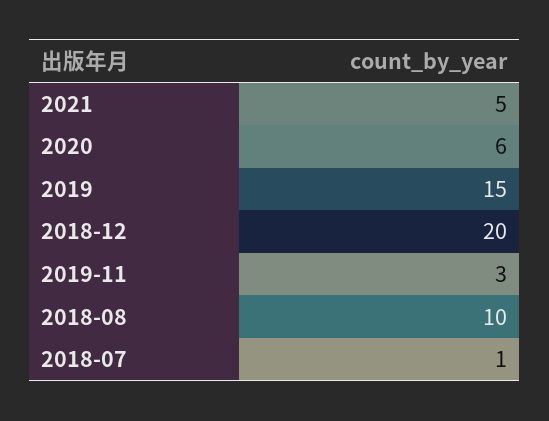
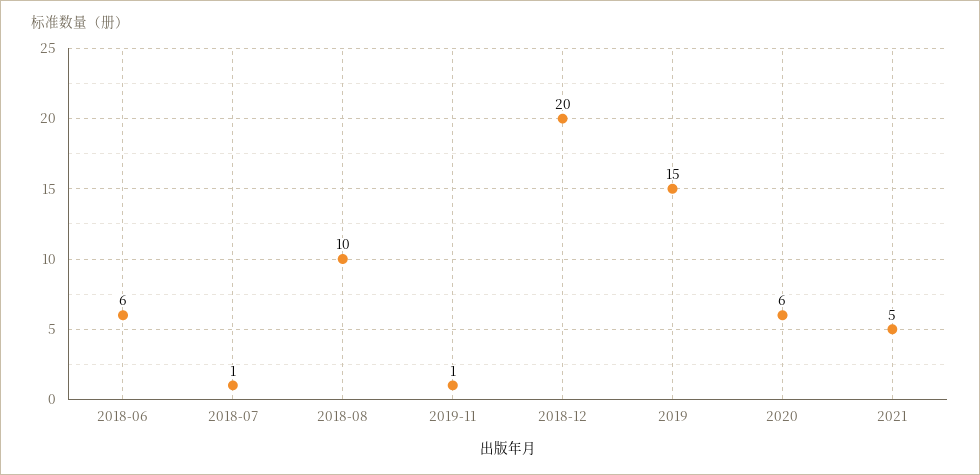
2019-11: 3 -> 1
2018-06: none -> 6

